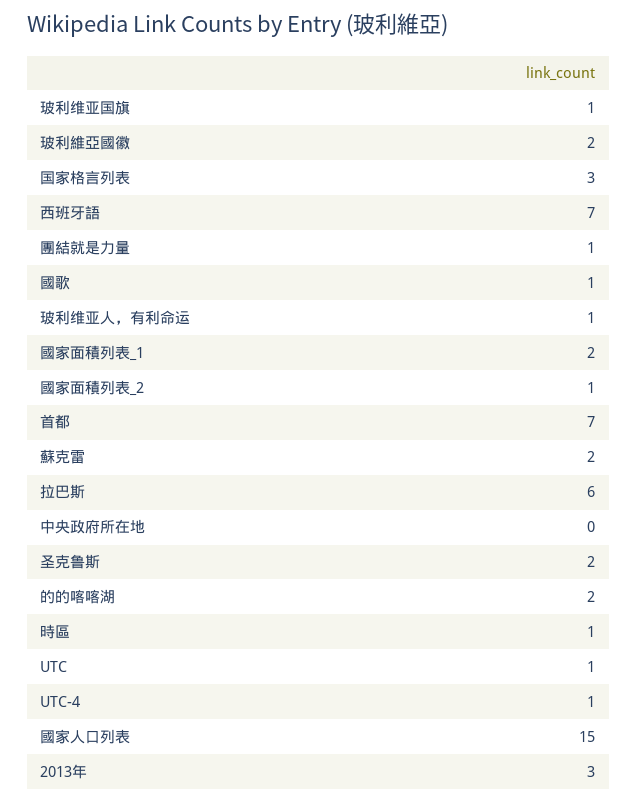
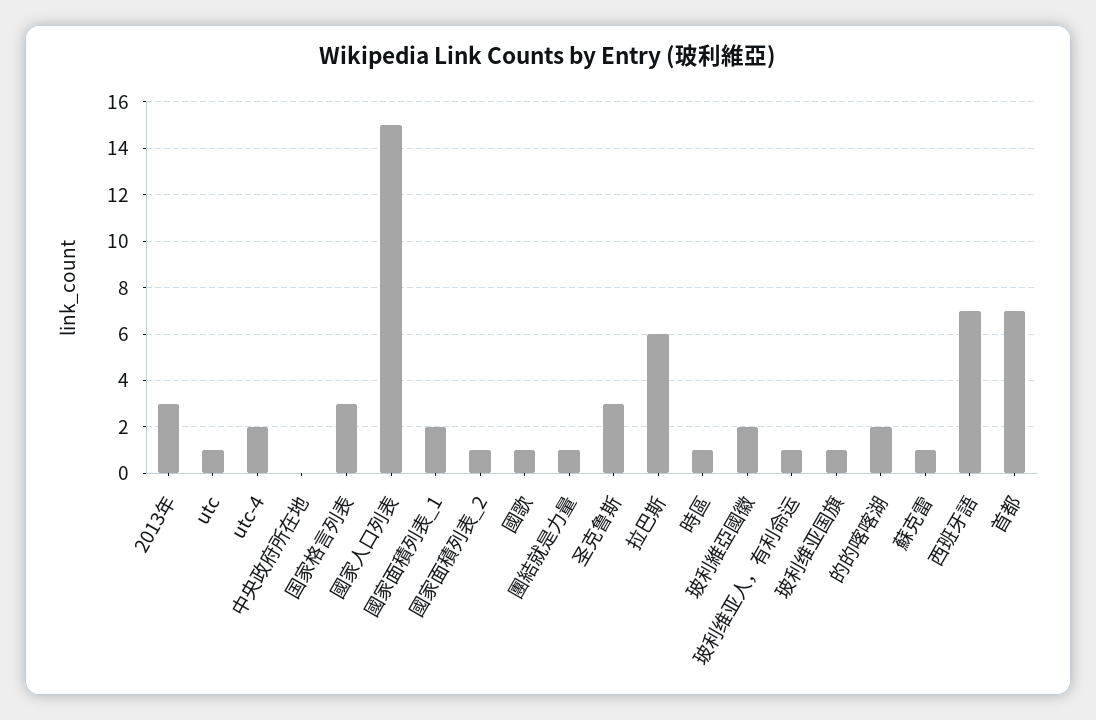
蘇克雷: 2 -> 1
圣克鲁斯: 2 -> 3
UTC-4: 1 -> 2

